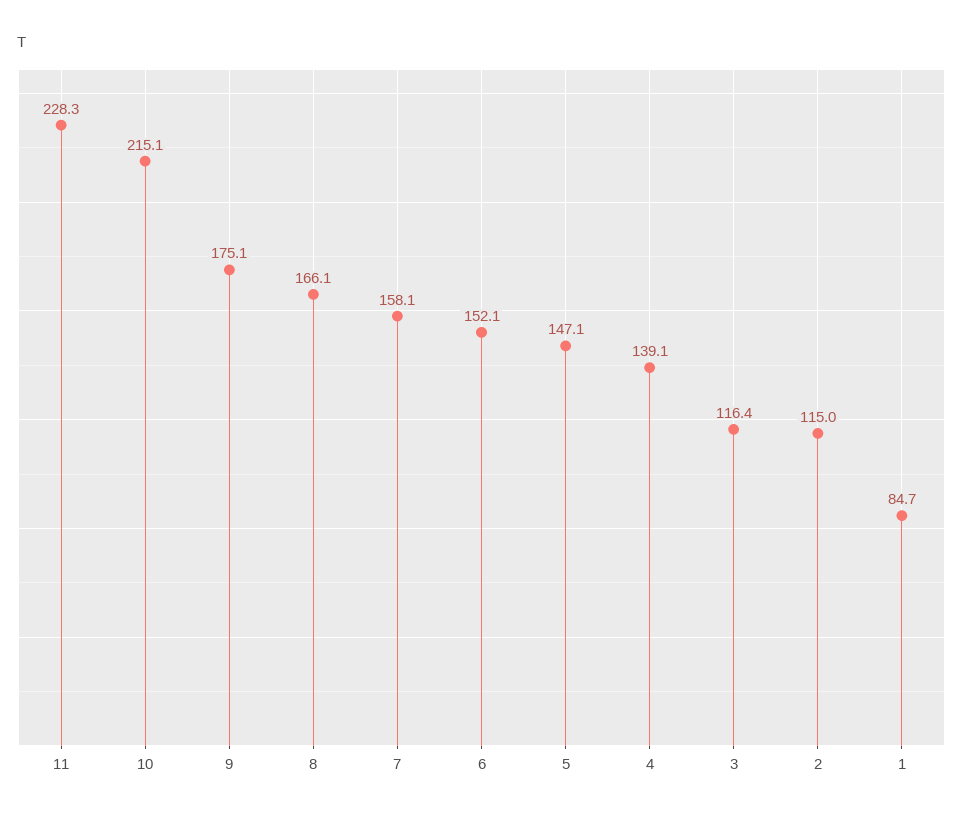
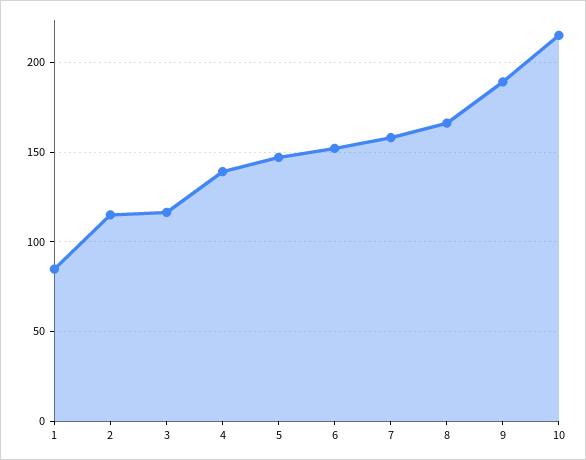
11: 228.3 -> none
9: 175.1 -> 190

